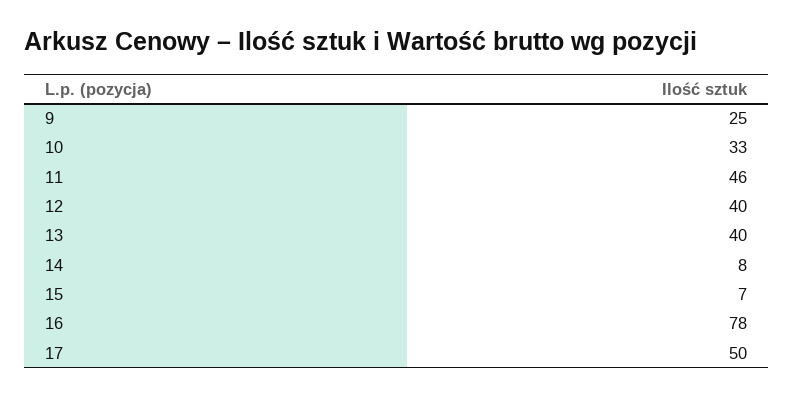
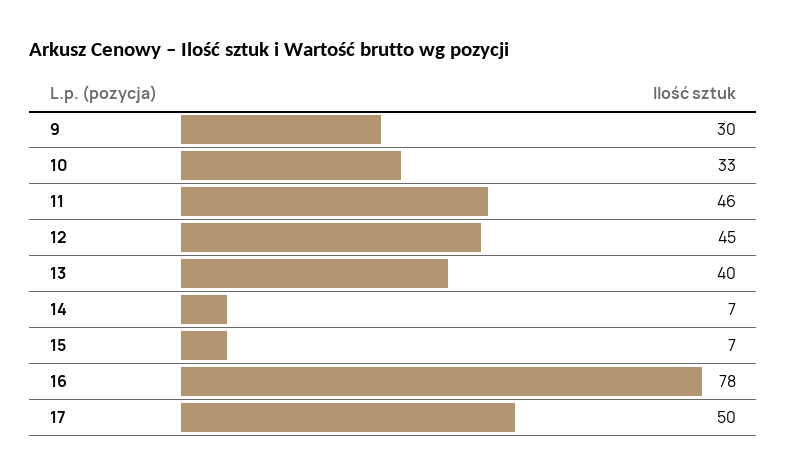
9: 25 -> 30
12: 40 -> 45
14: 8 -> 7

